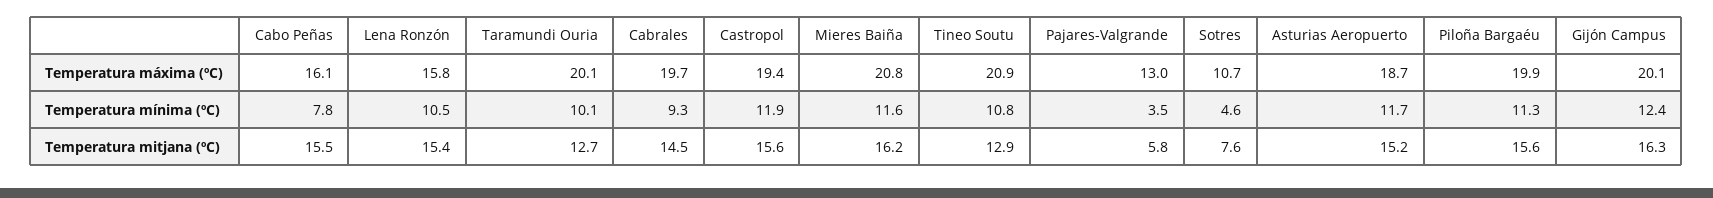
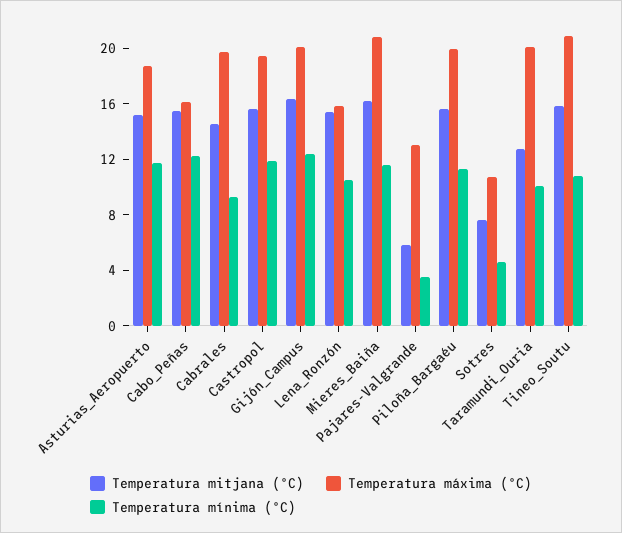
Temperatura mínima (ºC), Cabo Peñas: 7.8 -> 12
Temperatura mitjana (ºC), Tineo Soutu: 12.9 -> 16

